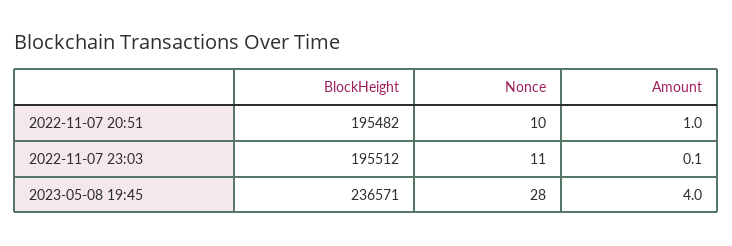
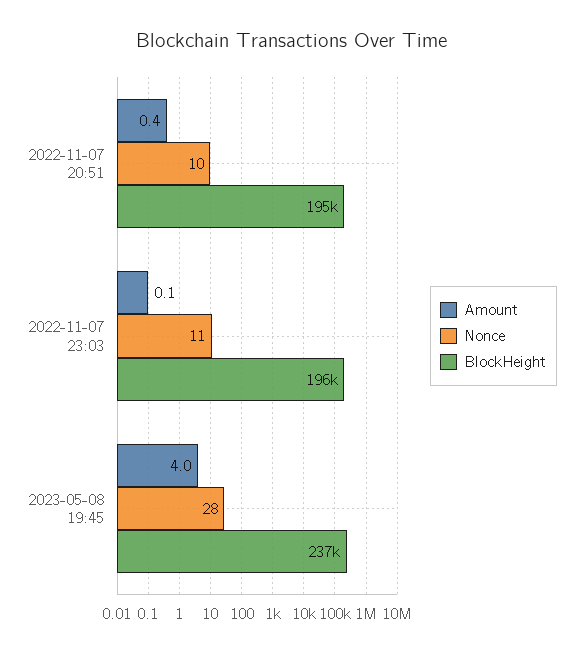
Amount, 2022-11-07 20:51: 1 -> 0.4

